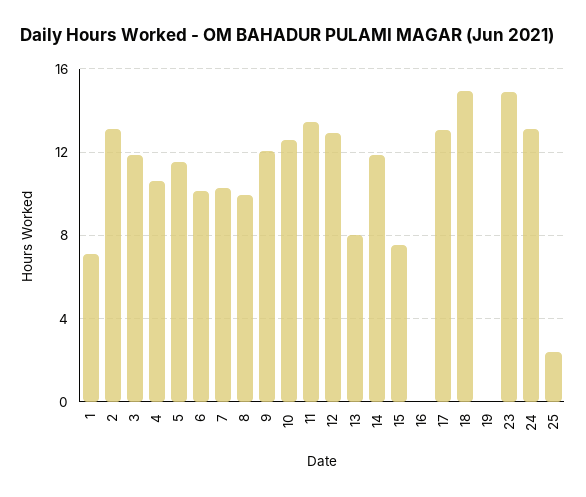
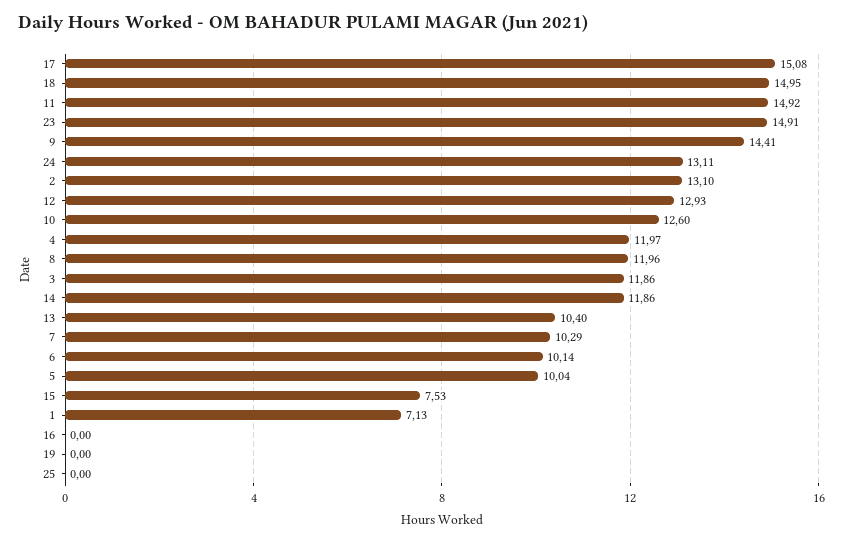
4: 10.5 -> 11.97
5: 11.5 -> 10.04
8: 10 -> 11.96
9: 12 -> 14.41
11: 13.5 -> 14.92
13: 8 -> 10.4
17: 13 -> 15.08
25: 2.5 -> 0

